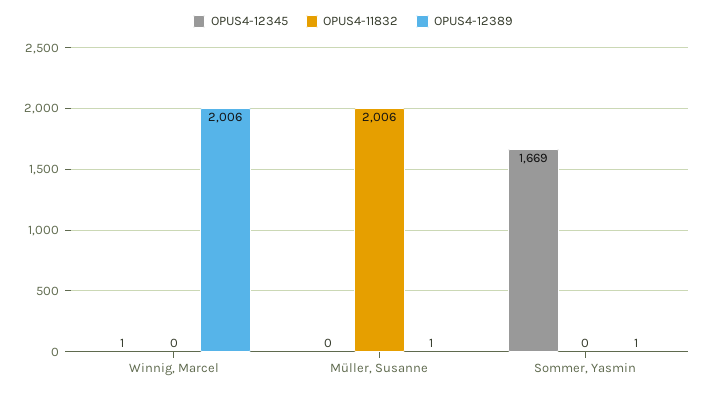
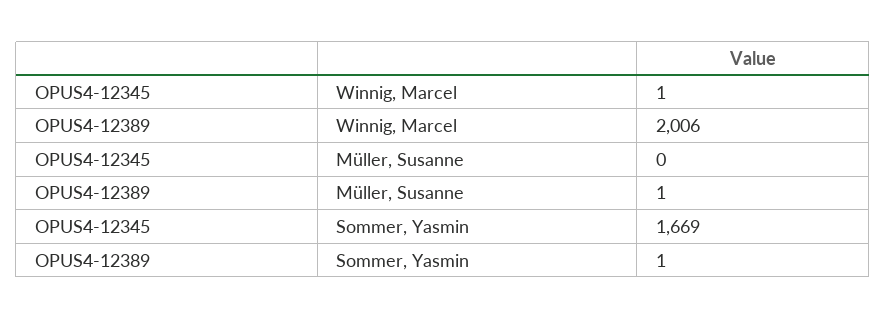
OPUS4-11832, Winnig, Marcel: 0 -> none
OPUS4-11832, Müller, Susanne: 2006 -> none
OPUS4-11832, Sommer, Yasmin: 0 -> none

